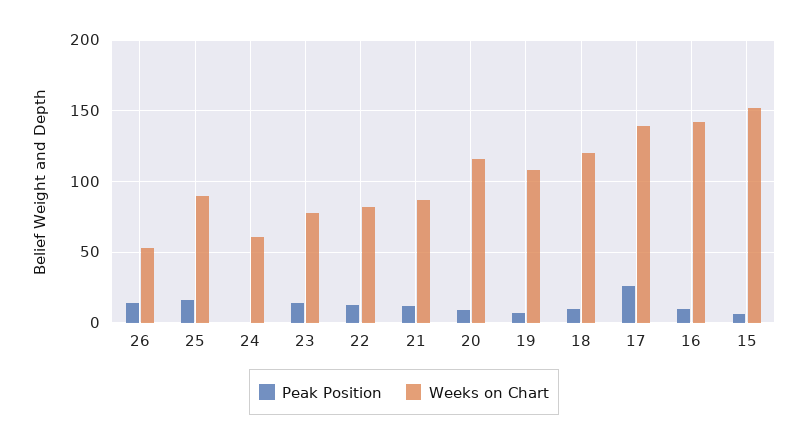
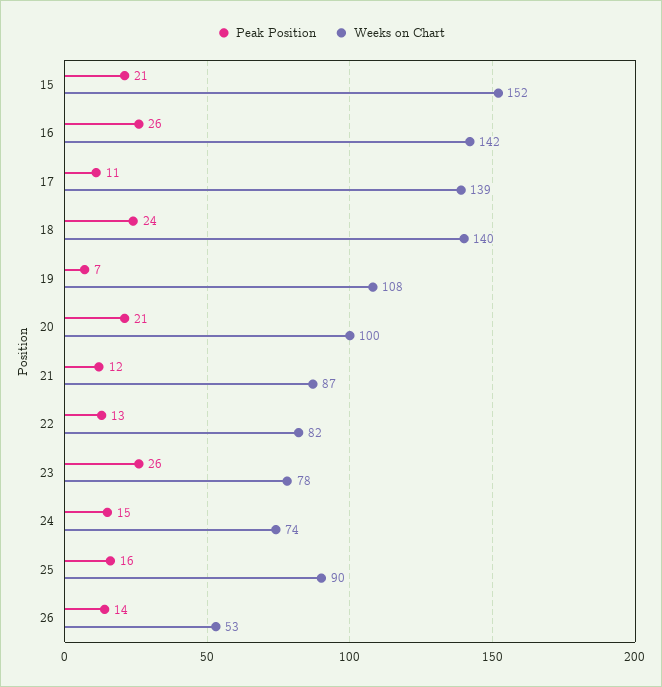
Peak Position, 24: 0 -> 15
Weeks on Chart, 24: 60 -> 74
Peak Position, 23: 15 -> 26
Peak Position, 20: 10 -> 21
Weeks on Chart, 20: 115 -> 100
Peak Position, 18: 10 -> 24
Weeks on Chart, 18: 120 -> 140
Peak Position, 17: 25 -> 11
Peak Position, 16: 10 -> 26
Peak Position, 15: 5 -> 21

